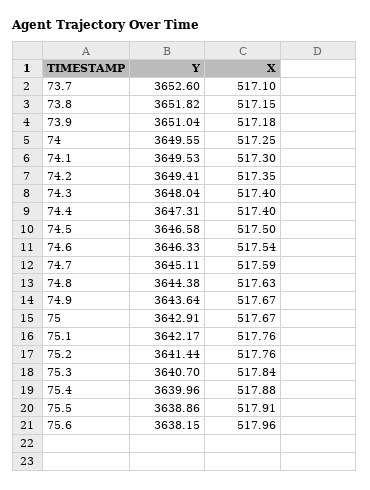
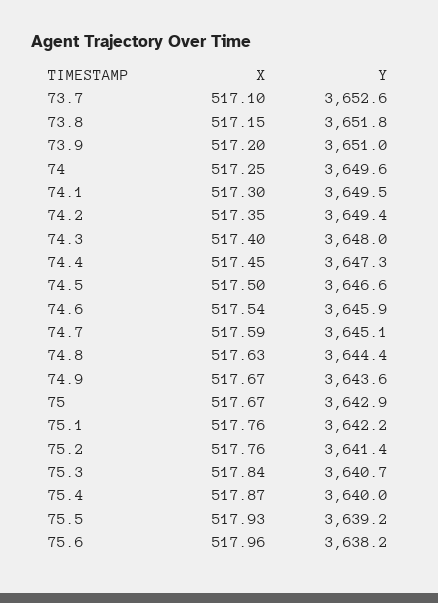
X, 73.9: 517.18 -> 517.2
X, 74.4: 517.4 -> 517.45
Y, 74.6: 3646.33 -> 3645.9
X, 75.4: 517.88 -> 517.87
Y, 75.5: 3638.86 -> 3639.2
X, 75.5: 517.91 -> 517.93

